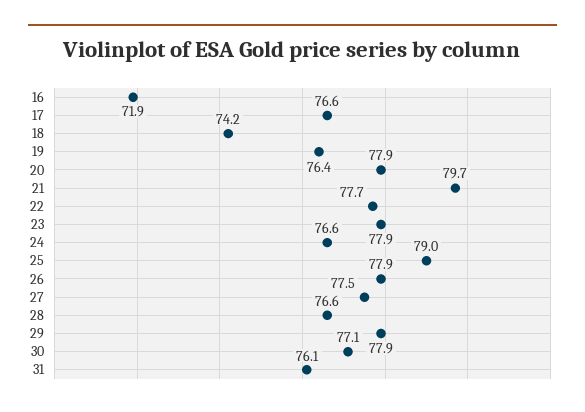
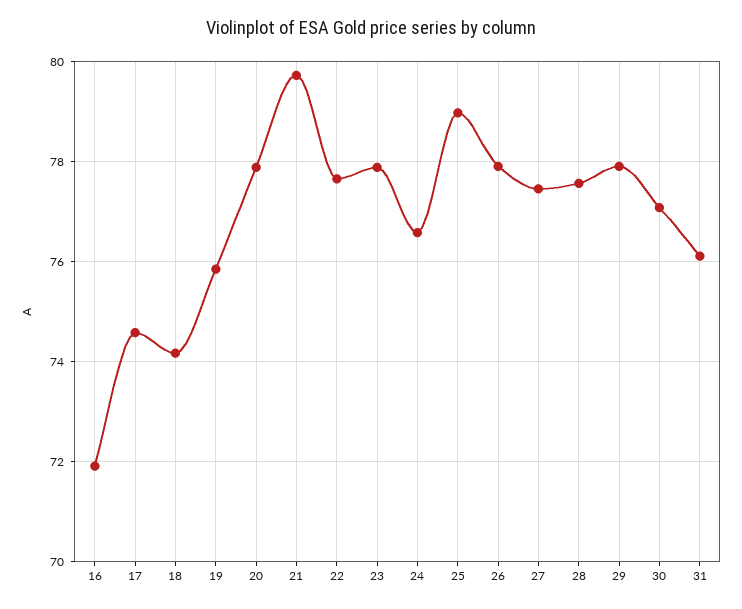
17: 76.6 -> 74.6
19: 76.4 -> 75.8
28: 76.6 -> 77.6

